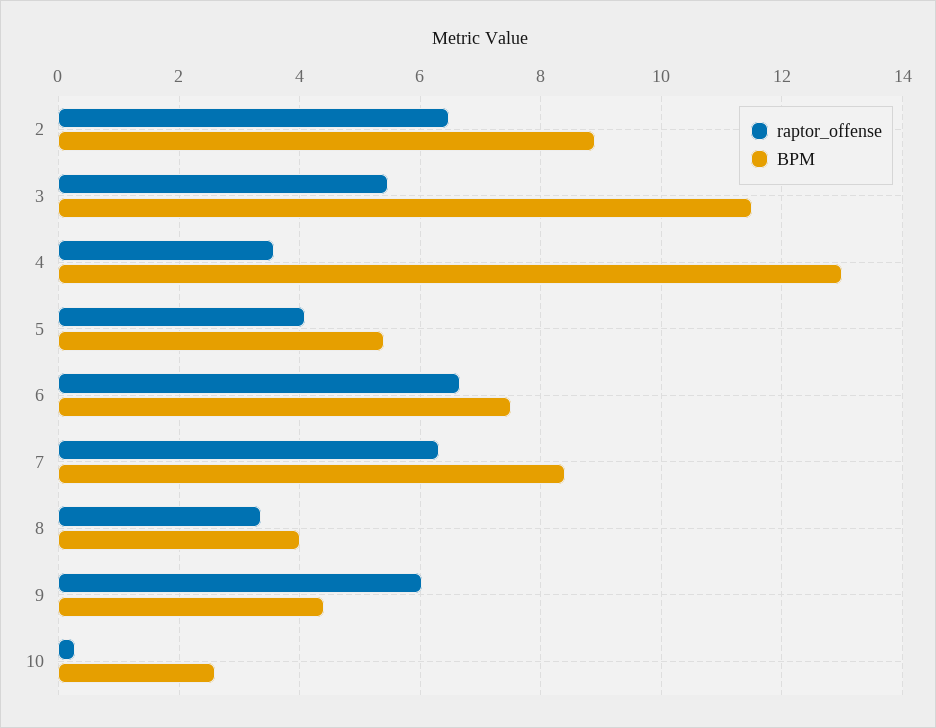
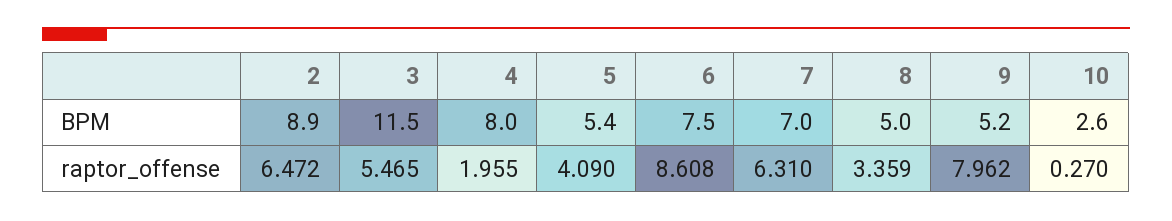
raptor_offense, 4: 3.6 -> 1.955
BPM, 4: 13 -> 8
raptor_offense, 6: 6.6 -> 8.608
BPM, 7: 8.4 -> 7
BPM, 8: 4 -> 5
raptor_offense, 9: 6 -> 7.962
BPM, 9: 4.4 -> 5.2

